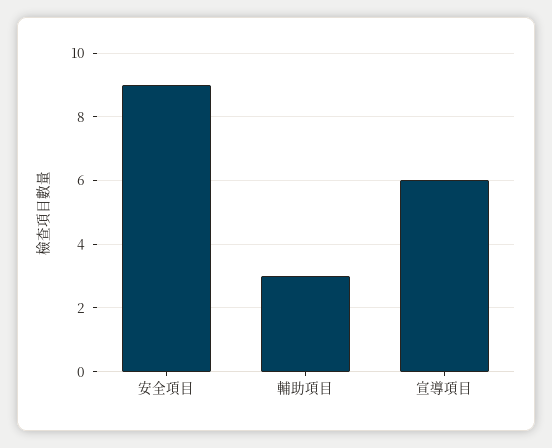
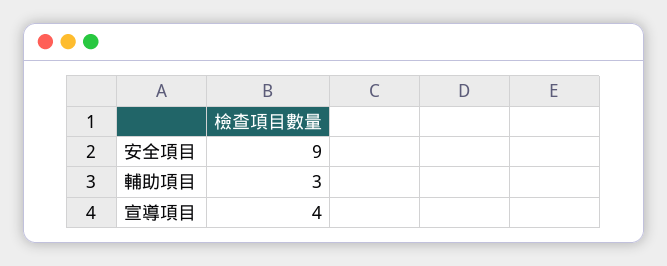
宣導項目: 6 -> 4

